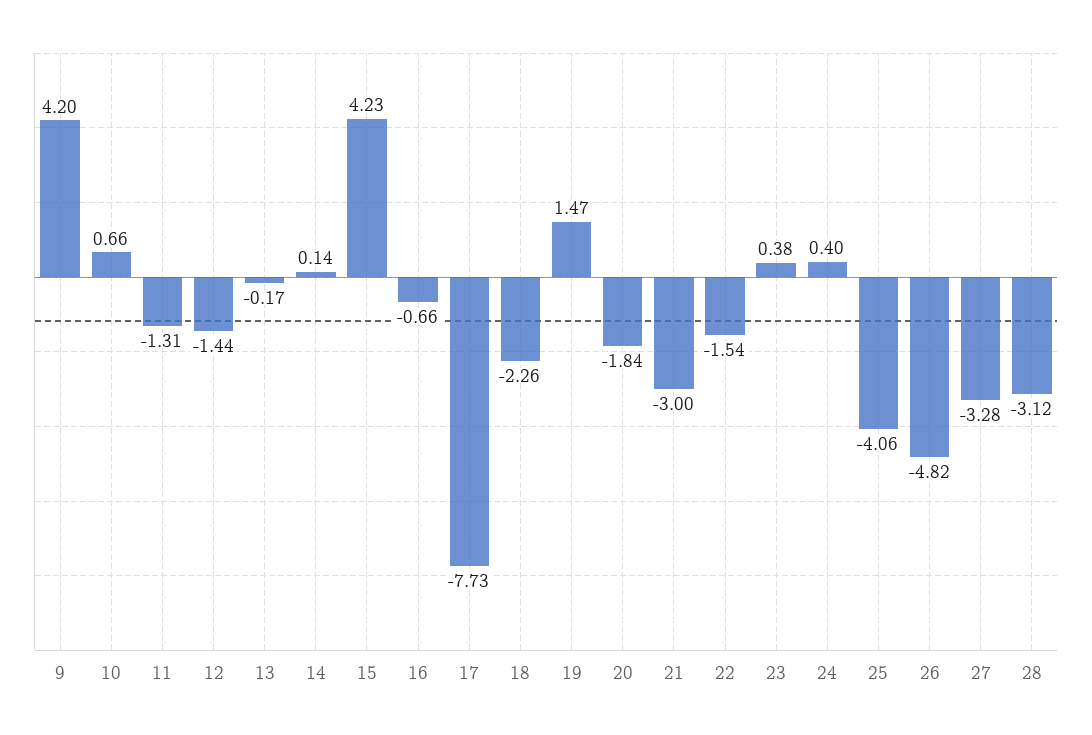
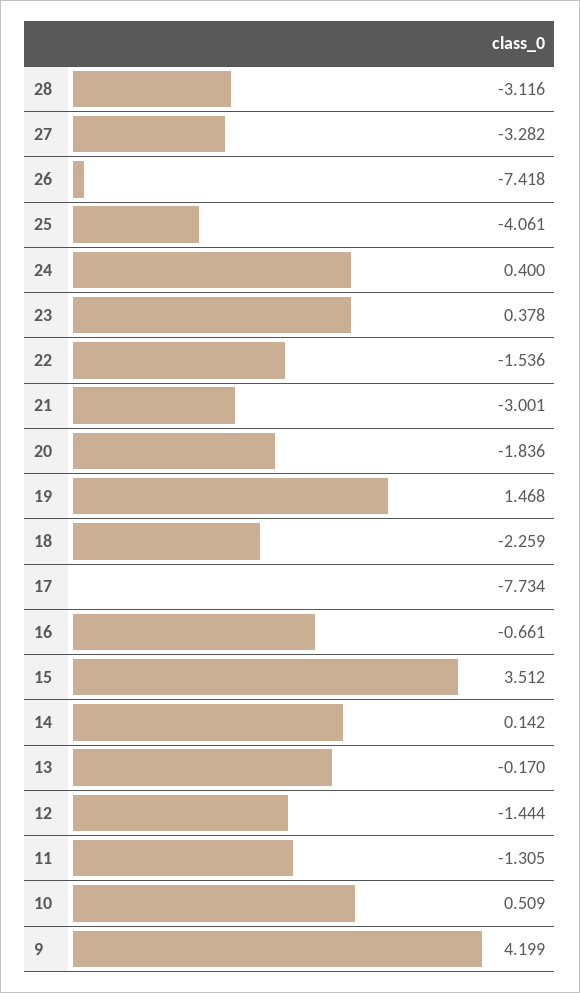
10: 0.66 -> 0.509
15: 4.23 -> 3.512
26: -4.82 -> -7.418

